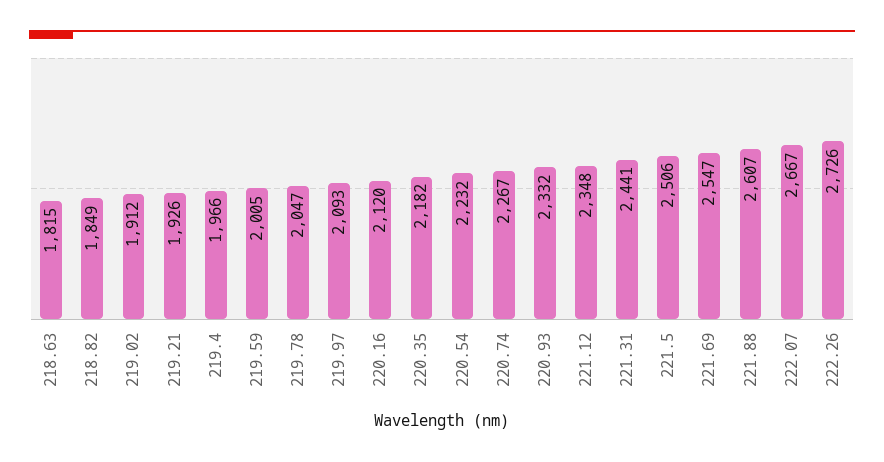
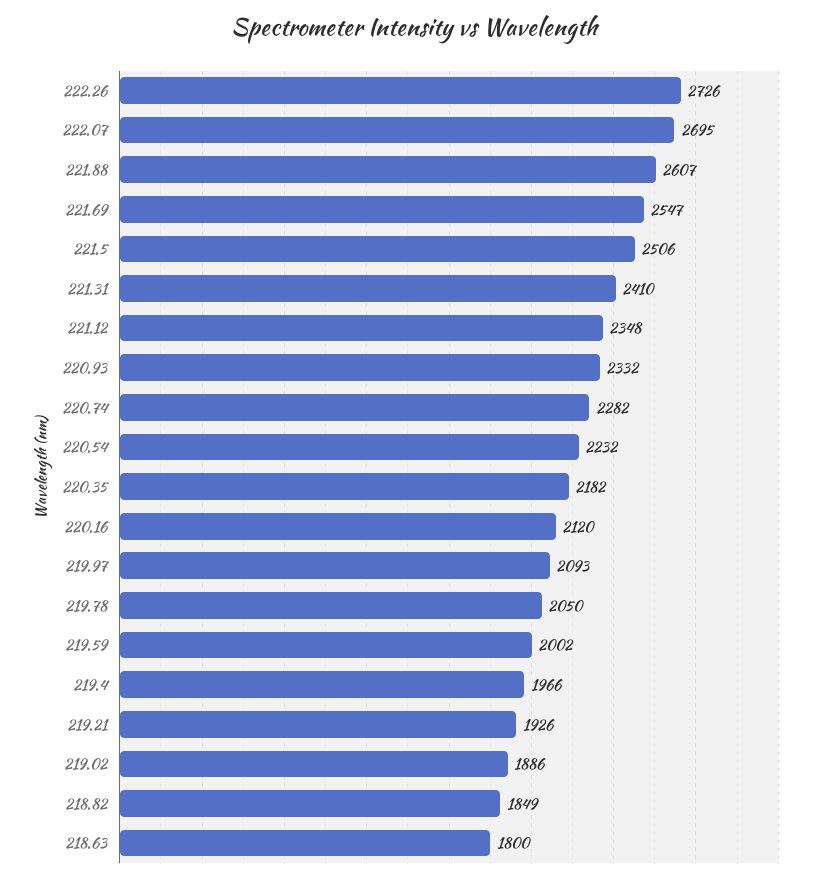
218.63: 1815 -> 1800
219.02: 1912 -> 1886
219.59: 2005 -> 2002
219.78: 2047 -> 2050
220.74: 2267 -> 2282
221.31: 2441 -> 2410
222.07: 2667 -> 2695

